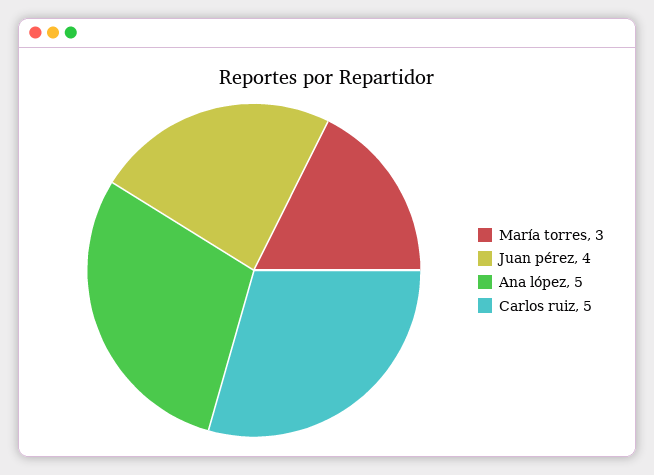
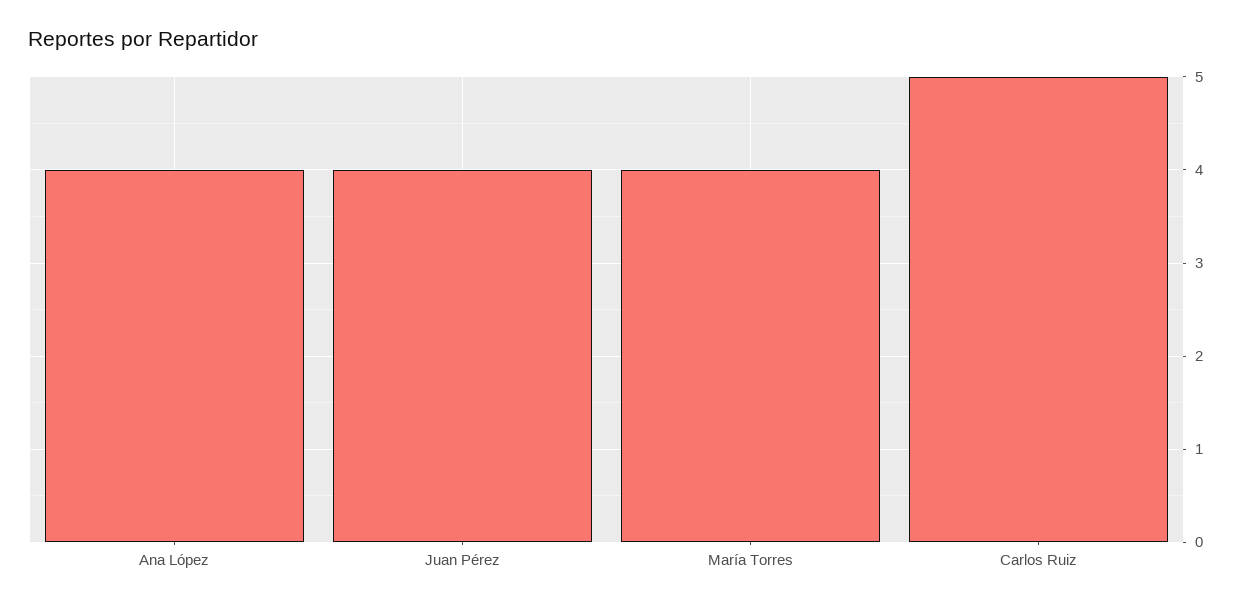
María torres: 3 -> 4
Ana lópez: 5 -> 4

